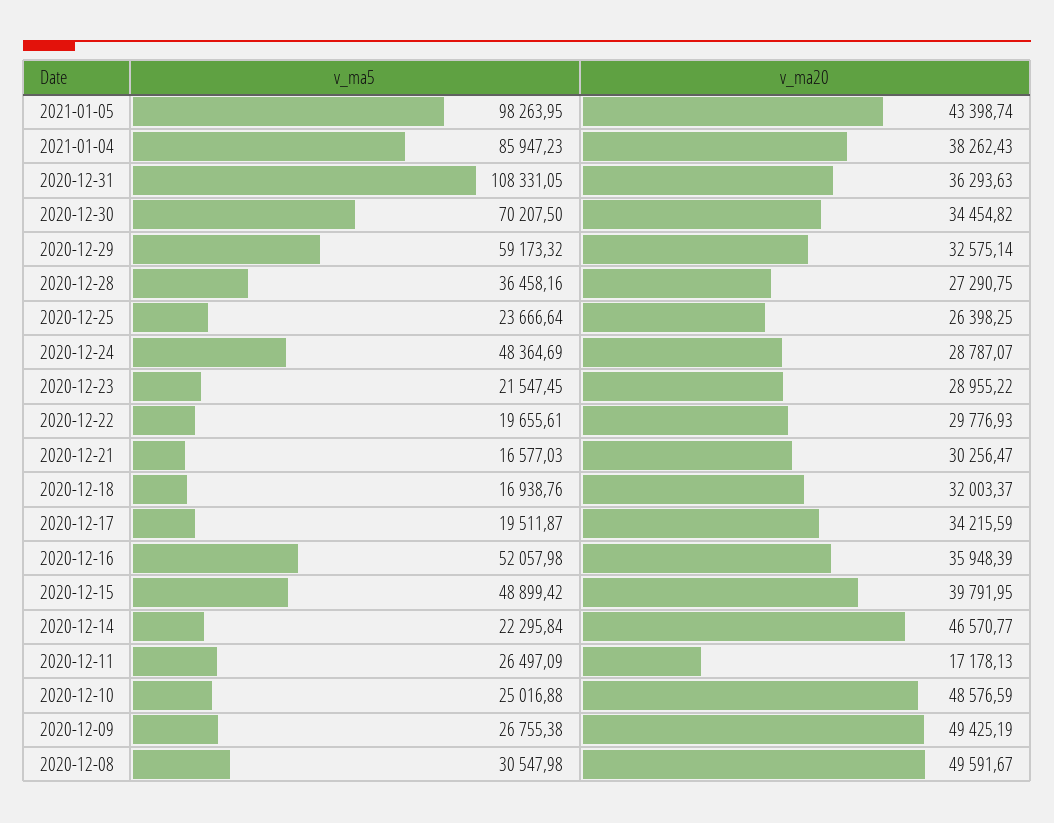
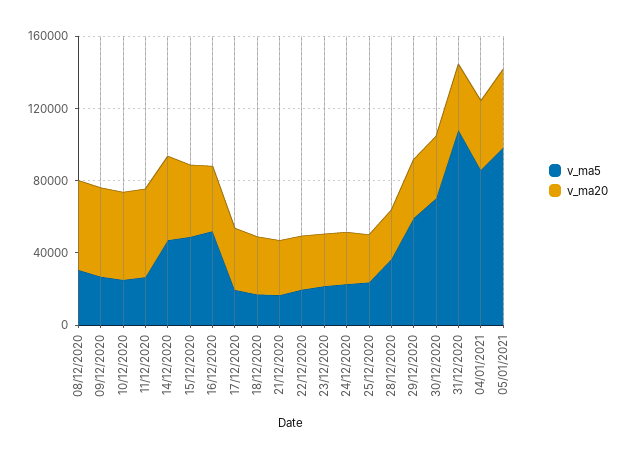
v_ma5, 2020-12-24: 48364.69 -> 20000
v_ma5, 2020-12-14: 22295.84 -> 50000
v_ma20, 2020-12-11: 17178.13 -> 50000

